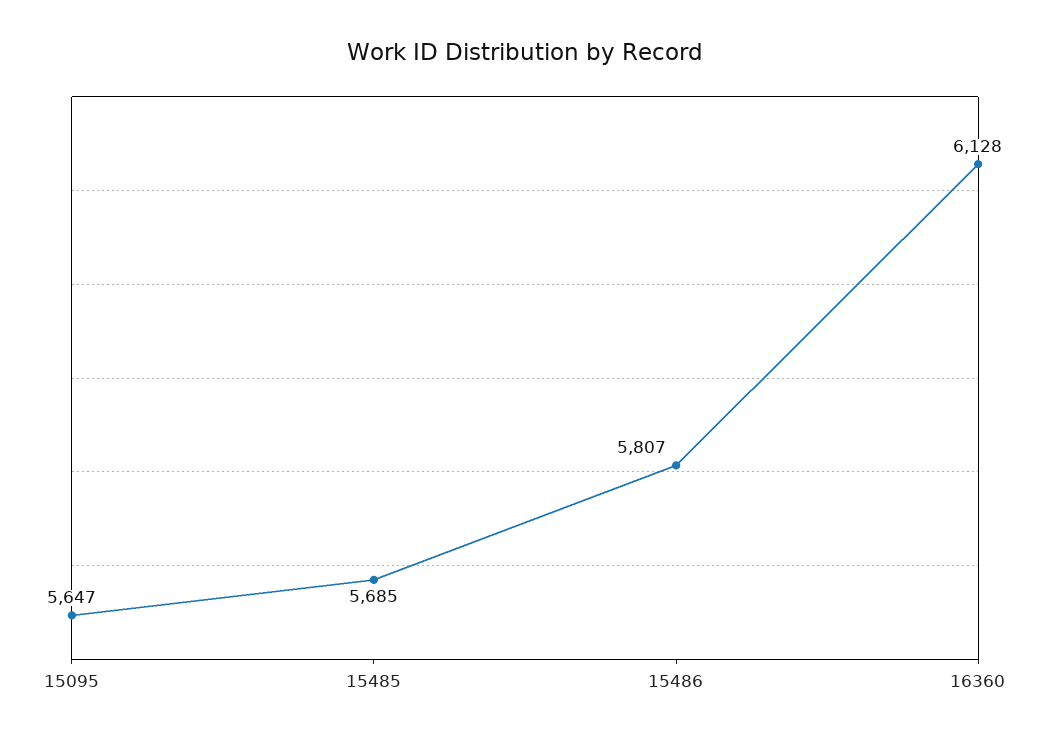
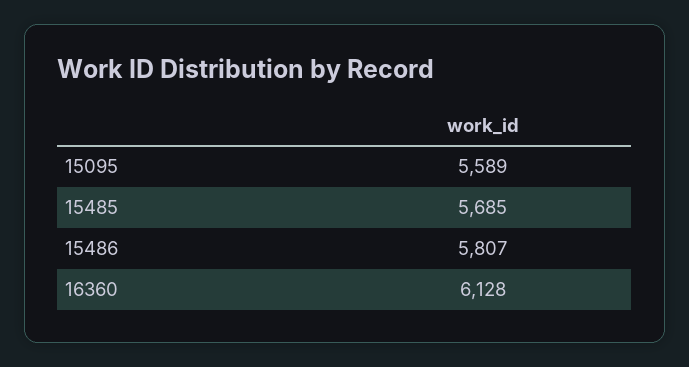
15095: 5647 -> 5589

